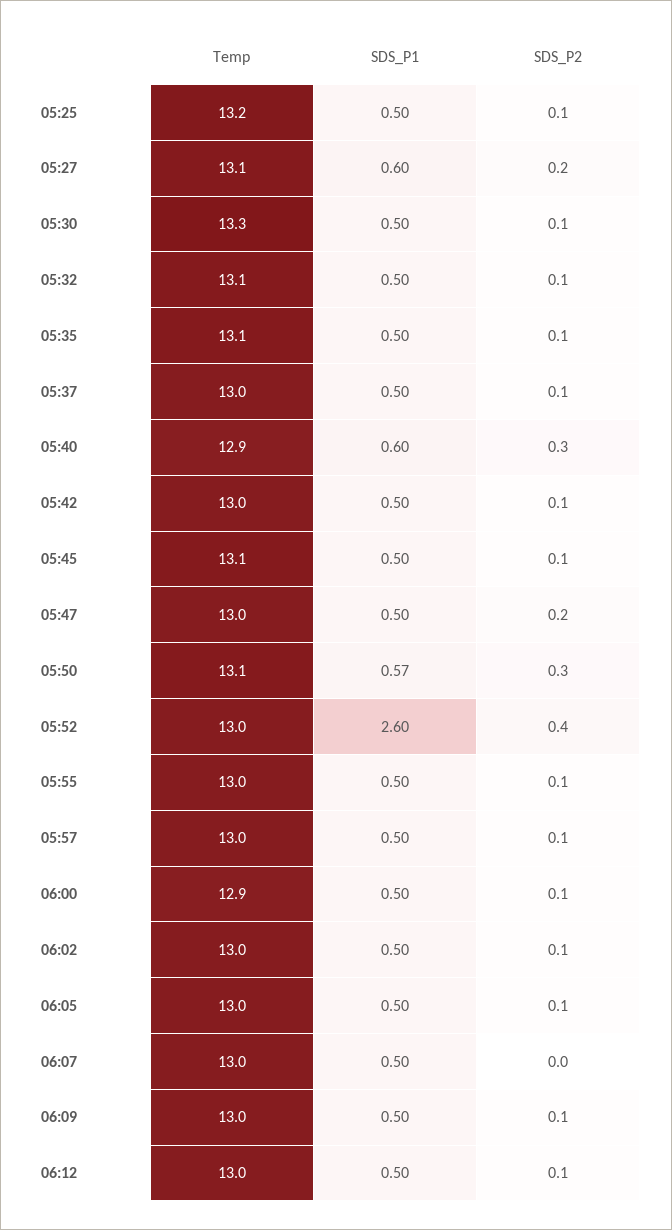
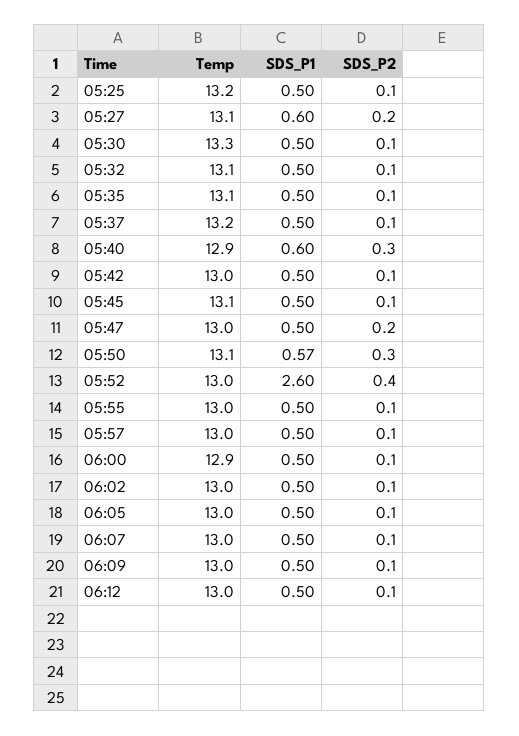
Temp, 05:37: 13 -> 13.2
SDS_P2, 06:07: 0 -> 0.1

